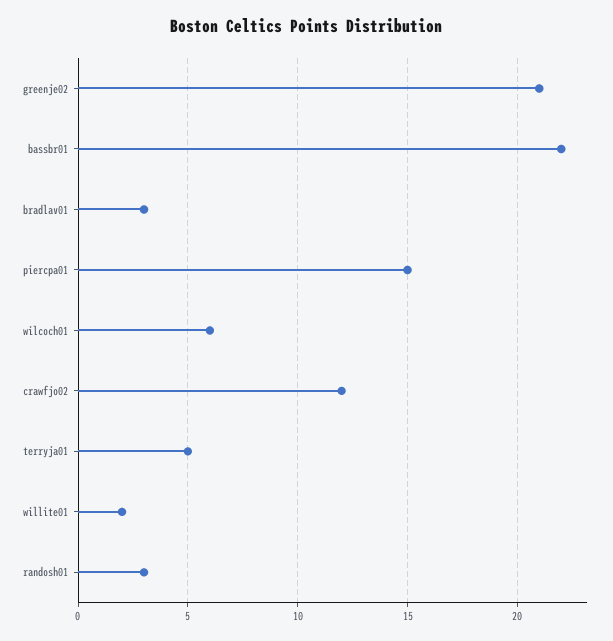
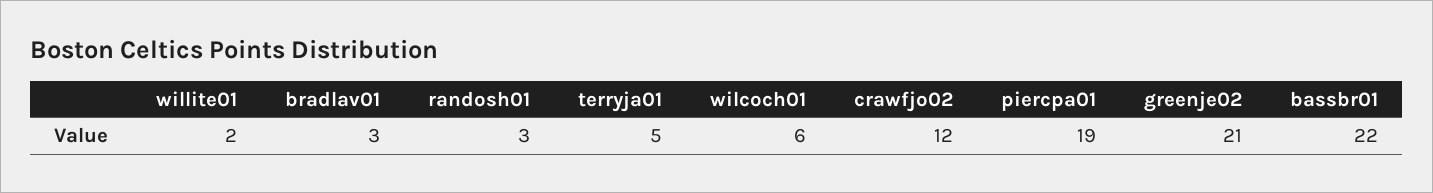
piercpa01: 15 -> 19

